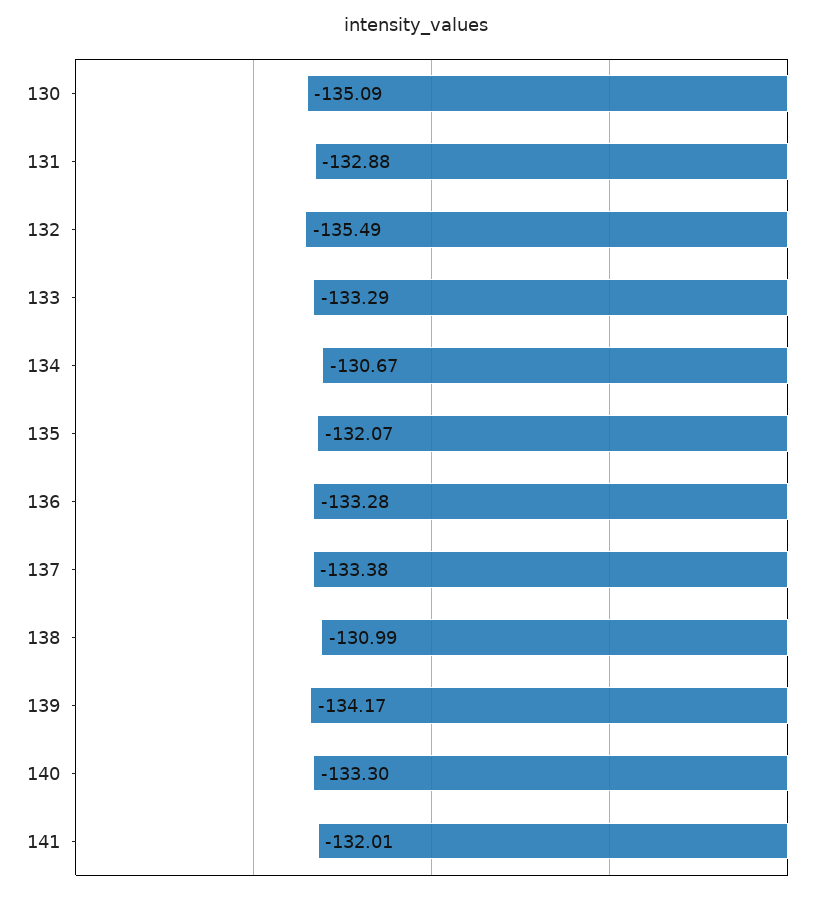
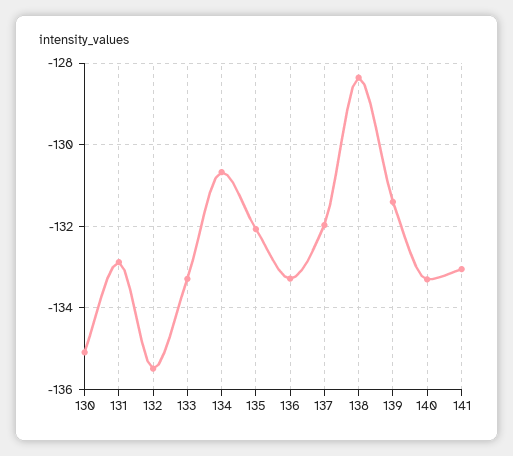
137: -133.38 -> -132
138: -130.99 -> -128.4
139: -134.17 -> -131.4
141: -132.01 -> -133

